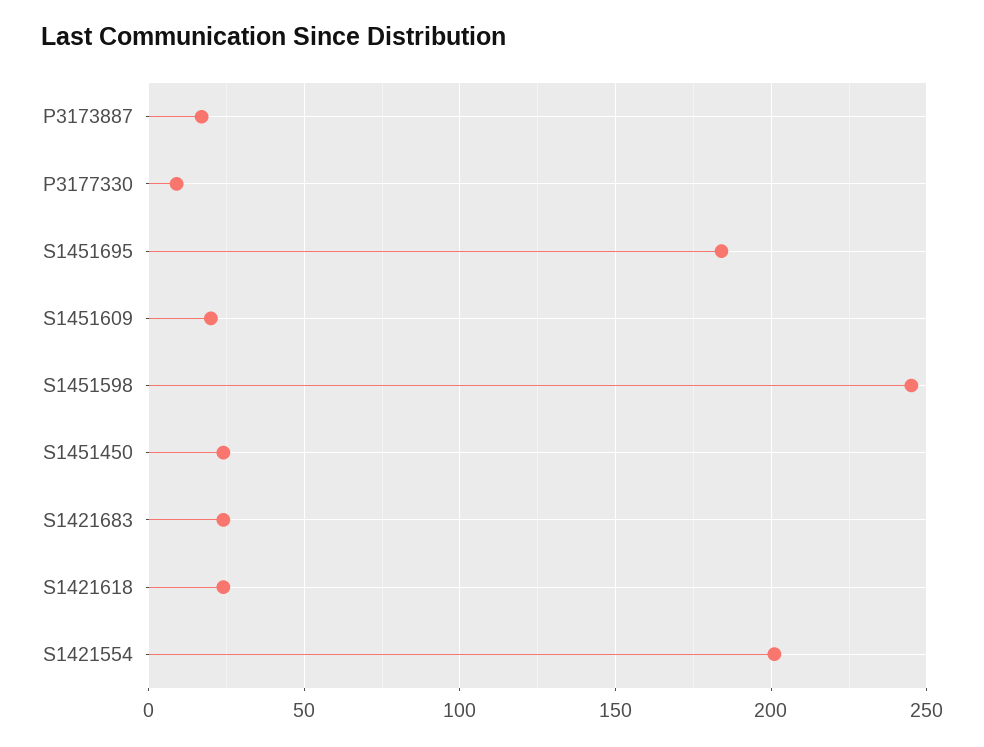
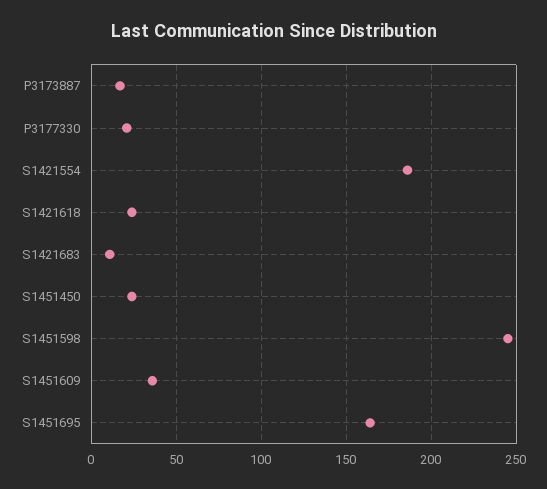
P3177330: 10 -> 20
S1451695: 185 -> 165
S1451609: 20 -> 35
S1421683: 25 -> 10
S1421554: 200 -> 185

